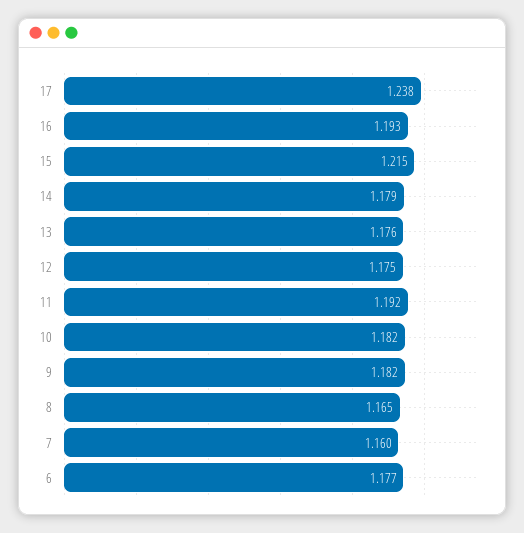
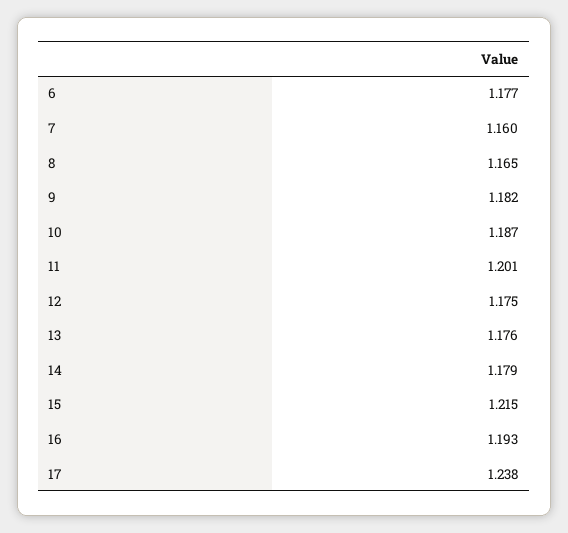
11: 1.192 -> 1.201
10: 1.182 -> 1.187

